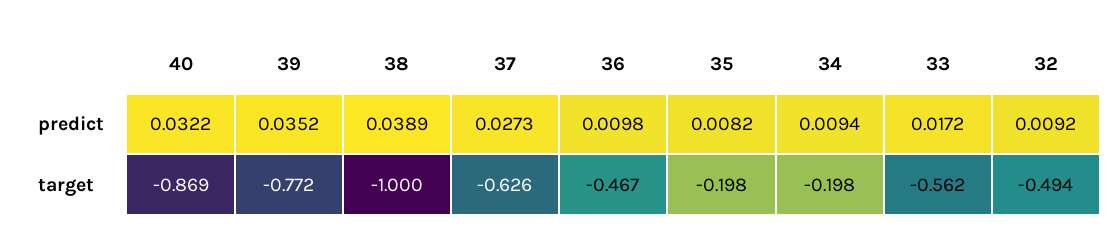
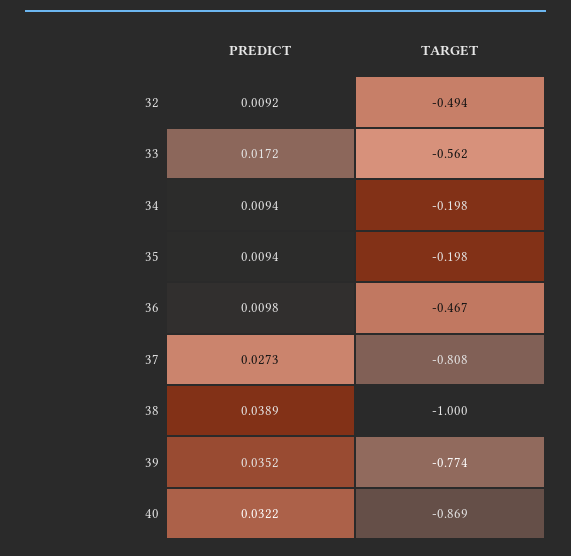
35, predict: 0.0082 -> 0.0094
39, target: -0.772 -> -0.774
37, target: -0.626 -> -0.808

